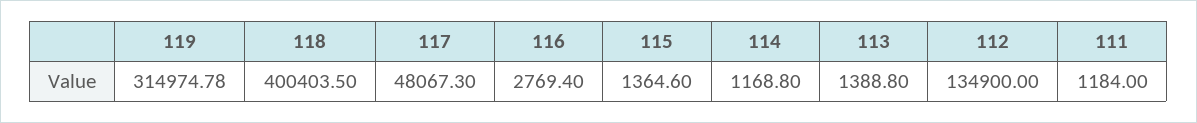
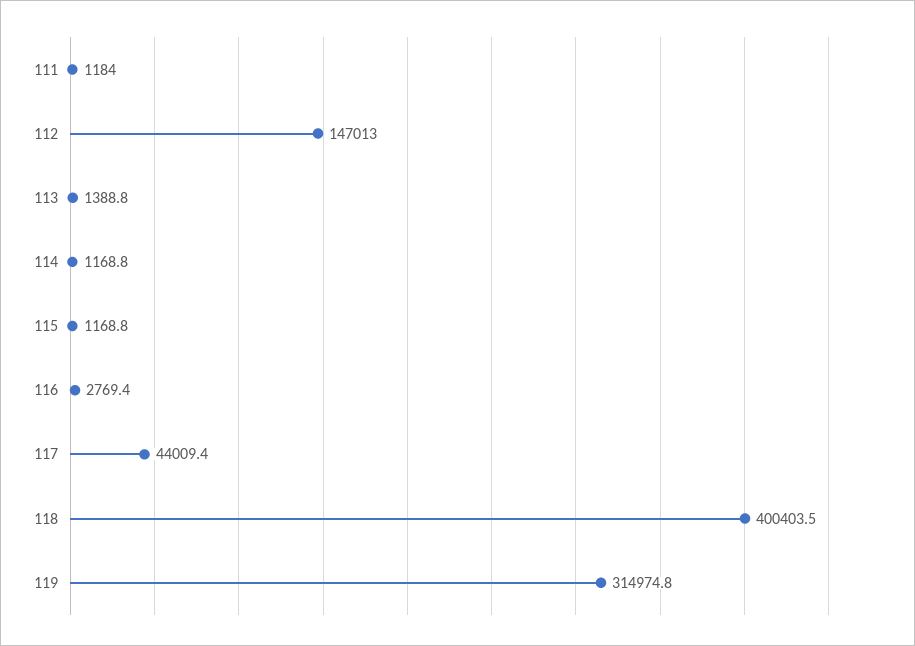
117: 48067.3 -> 44009.4
115: 1364.6 -> 1168.8
112: 134900 -> 147013

